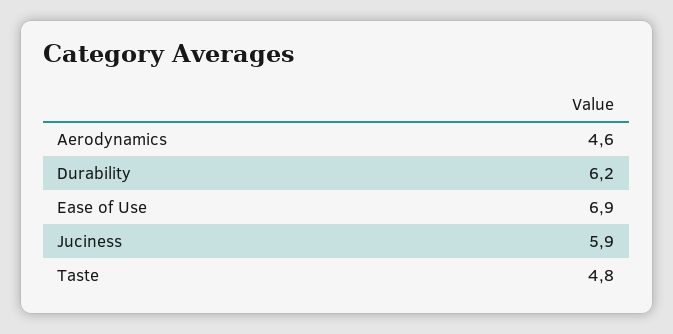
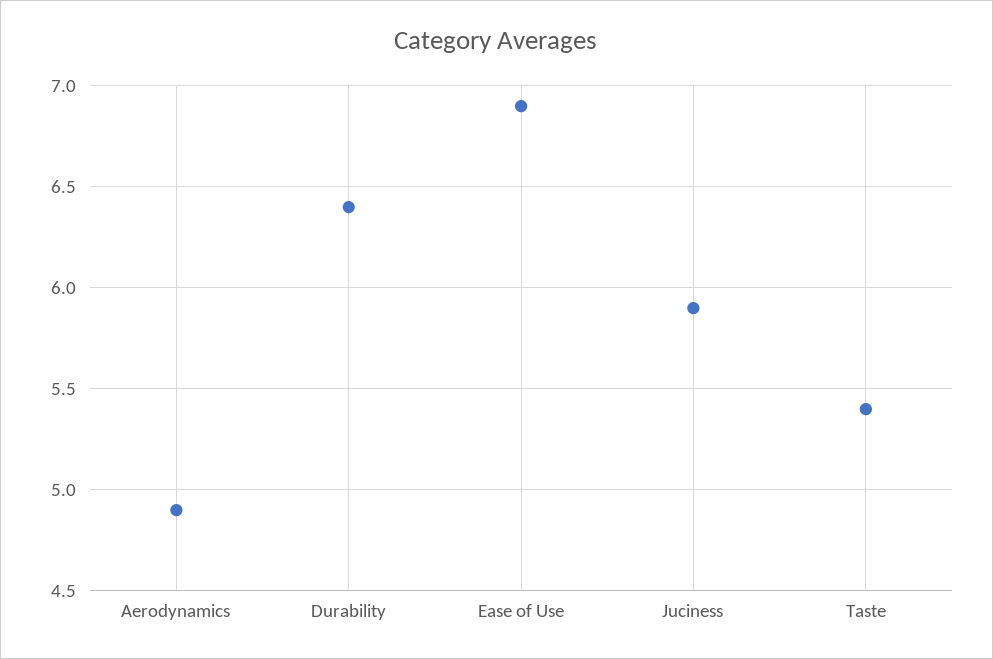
Aerodynamics: 4.6 -> 4.9
Durability: 6.2 -> 6.4
Taste: 4.8 -> 5.4

